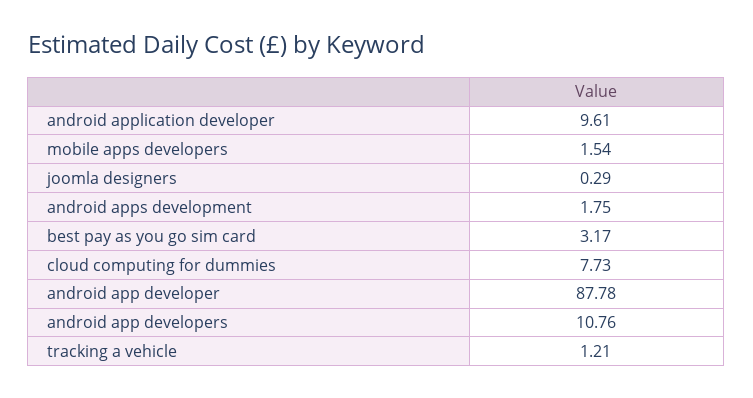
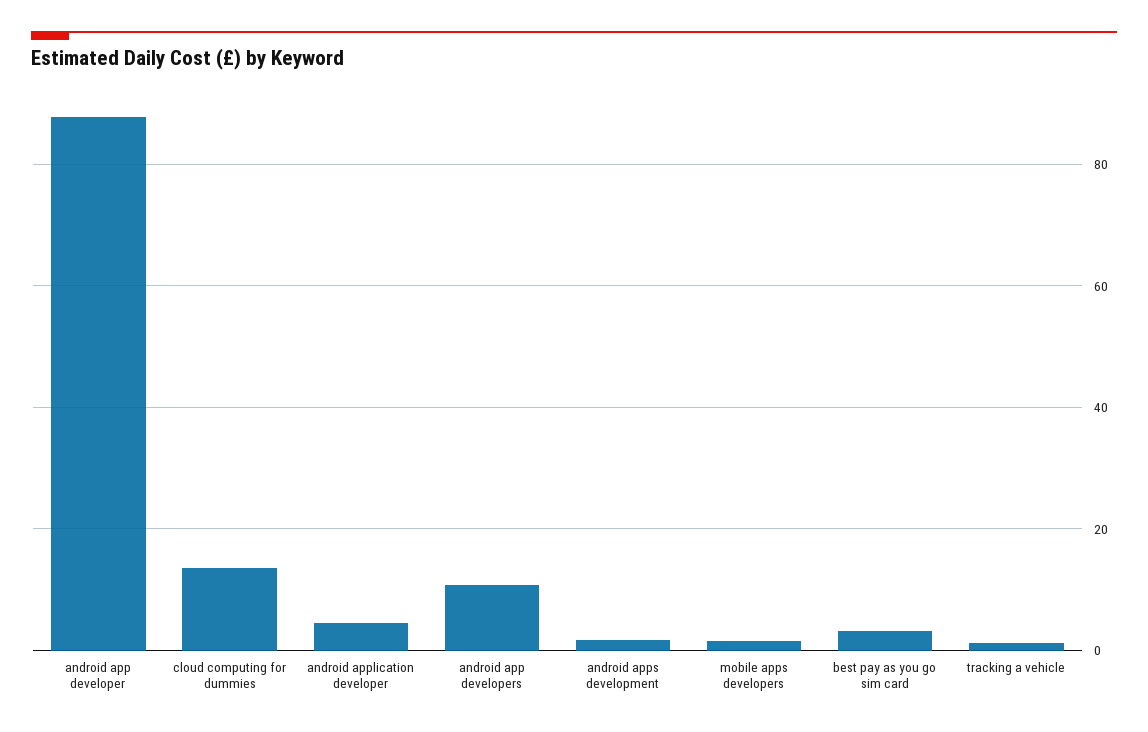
android application developer: 9.61 -> 4
joomla designers: 0.29 -> none
cloud computing for dummies: 7.73 -> 14

